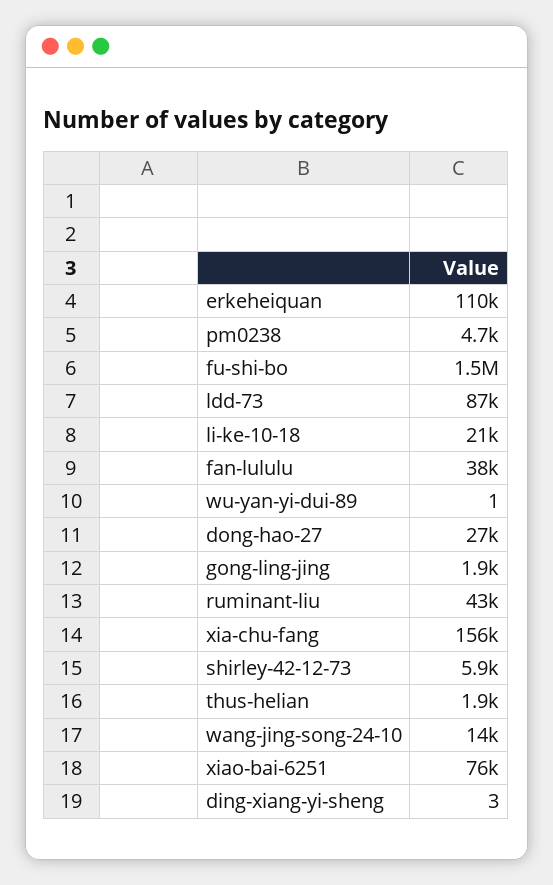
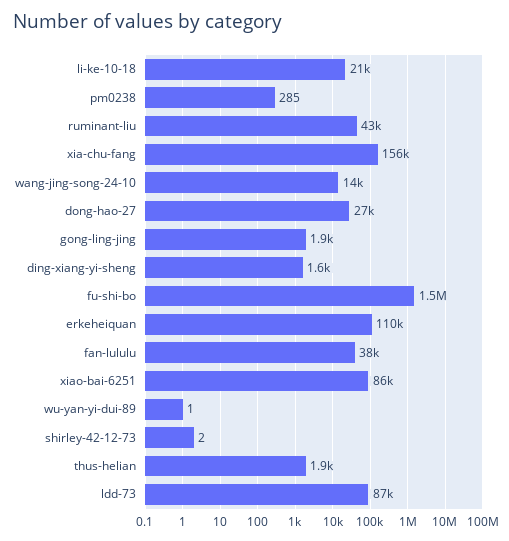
pm0238: 4700 -> 285
shirley-42-12-73: 5900 -> 2
xiao-bai-6251: 76000 -> 86000
ding-xiang-yi-sheng: 3 -> 1600

